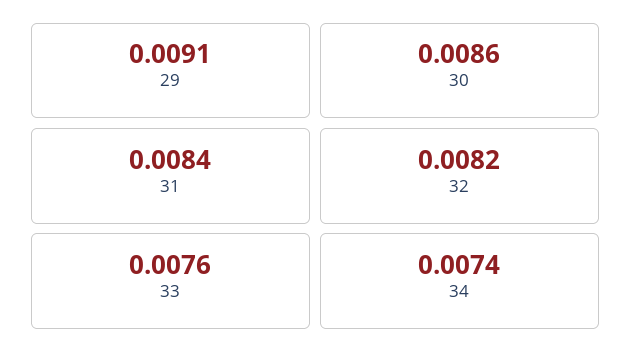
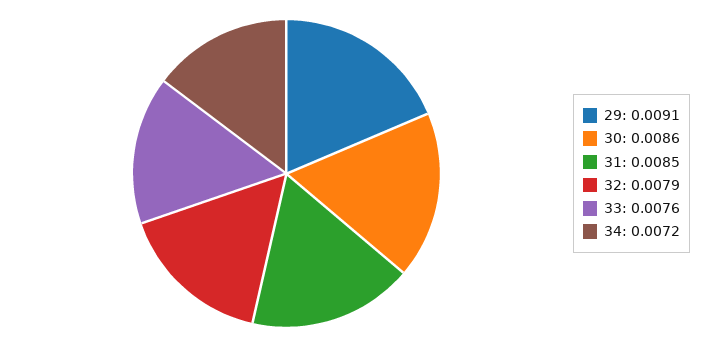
31: 0.0084 -> 0.0085
32: 0.0082 -> 0.0079
34: 0.0074 -> 0.0072

